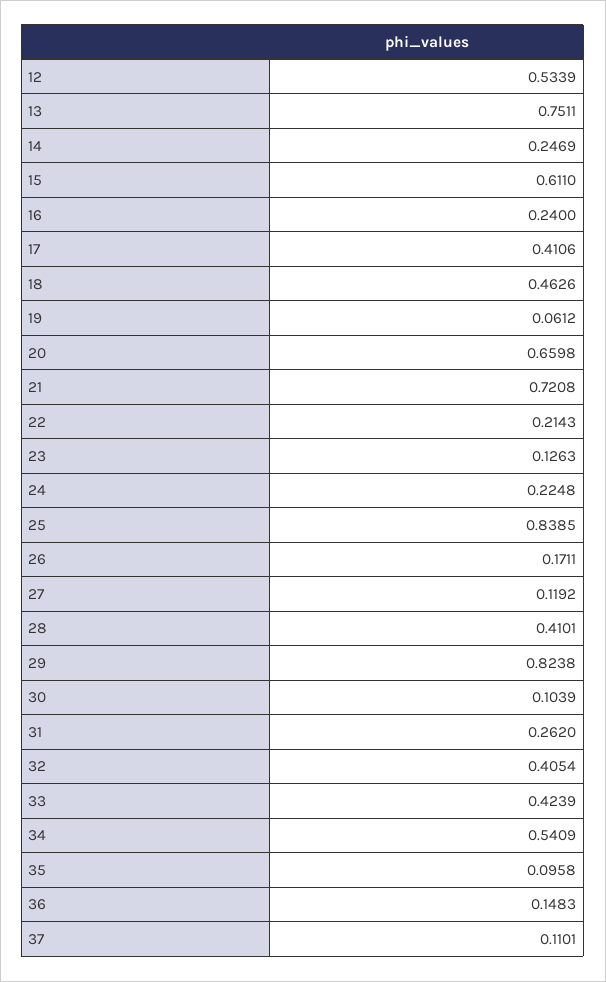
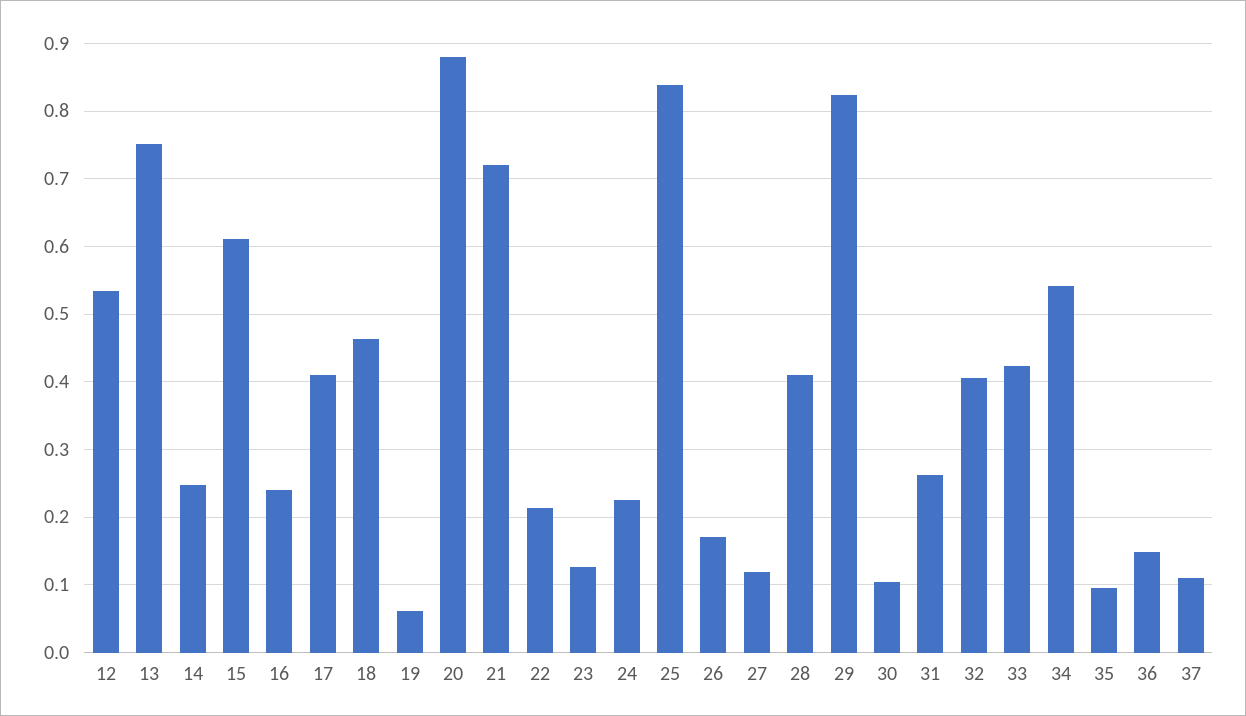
20: 0.6598 -> 0.88

